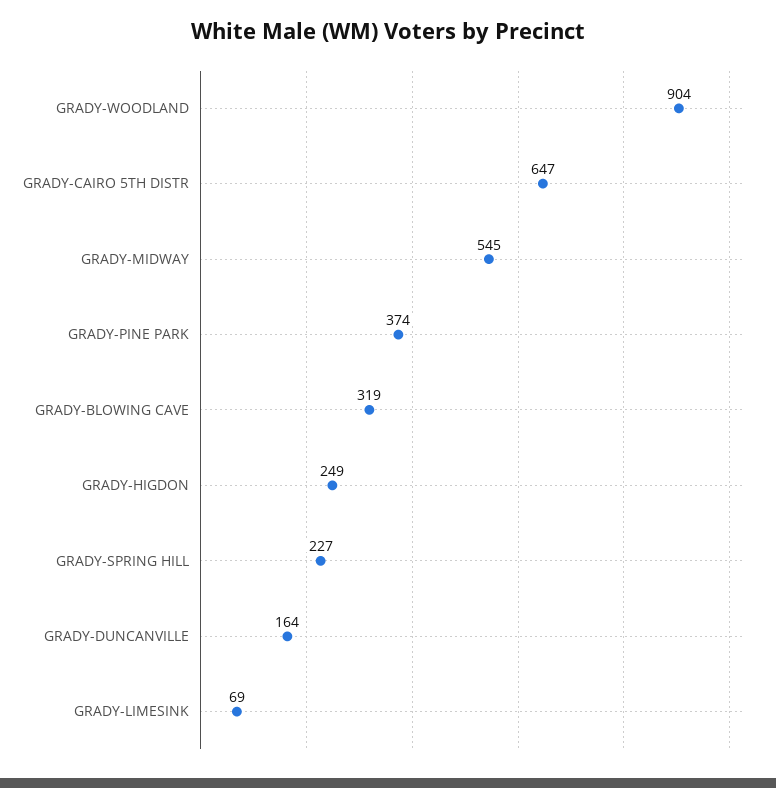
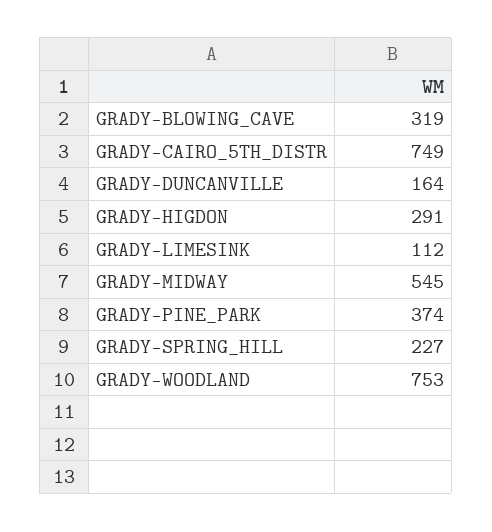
GRADY-WOODLAND: 904 -> 753
GRADY-CAIRO 5TH DISTR: 647 -> 749
GRADY-HIGDON: 249 -> 291
GRADY-LIMESINK: 69 -> 112

